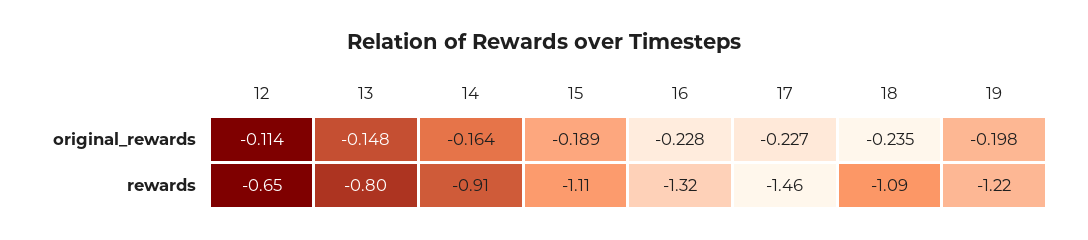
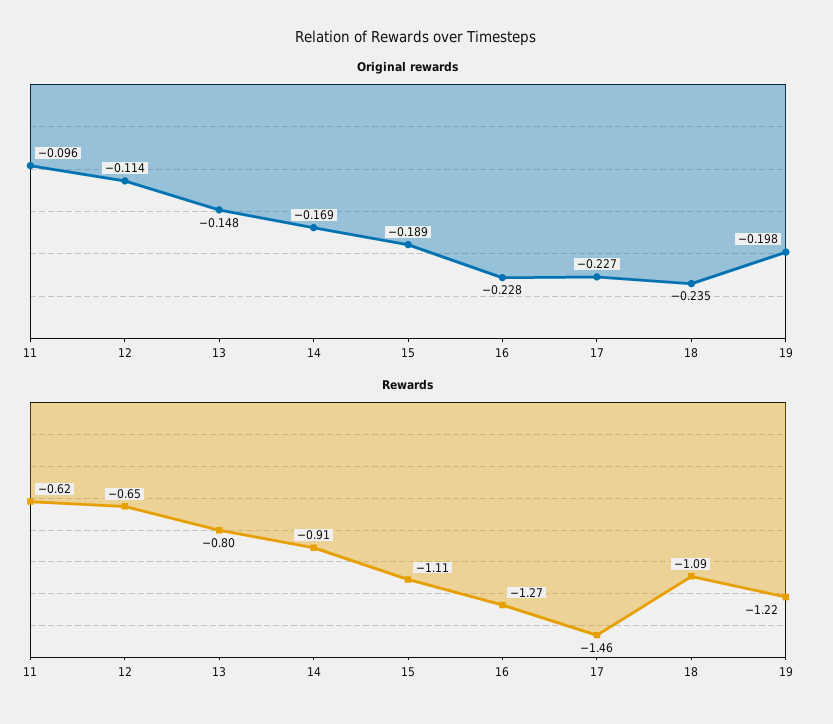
original_rewards, 14: -0.164 -> -0.169
rewards, 16: -1.32 -> -1.27
original_rewards, 11: none -> -0.096
rewards, 11: none -> -0.62

